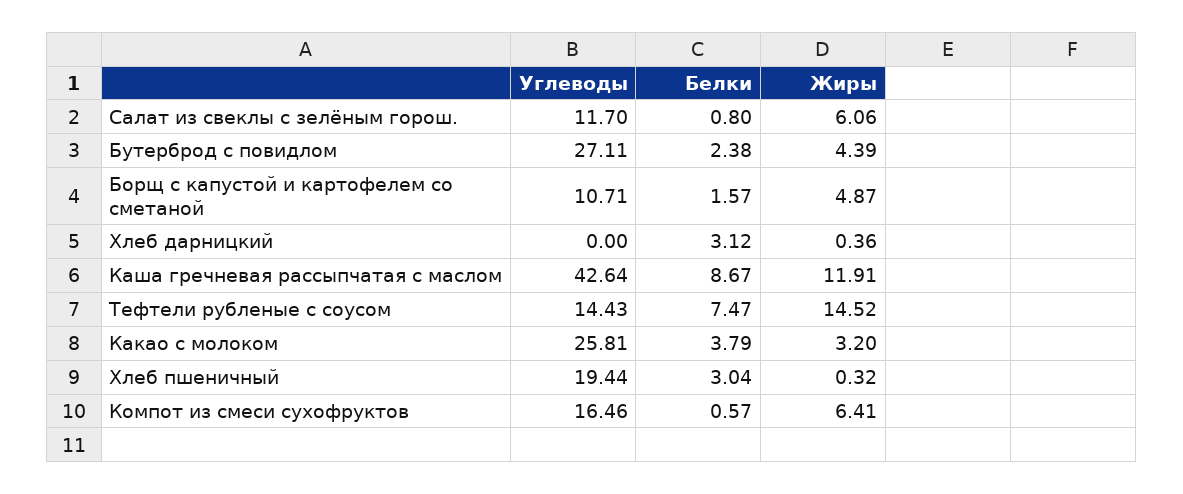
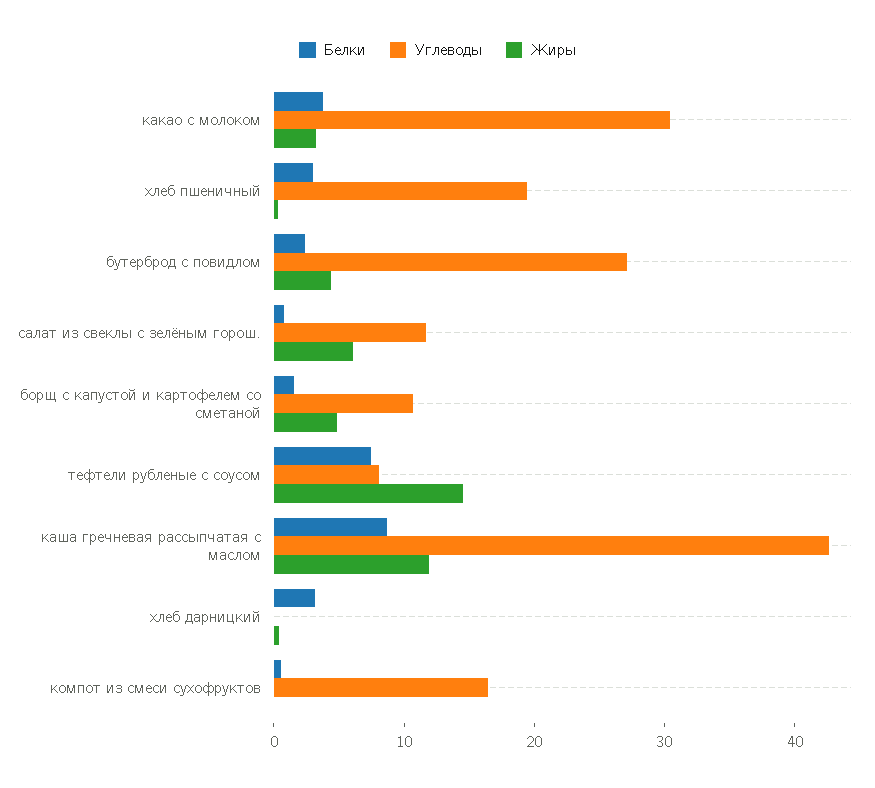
Углеводы, Тефтели рубленые с соусом: 14.43 -> 8
Углеводы, Какао с молоком: 25.81 -> 30
Жиры, Компот из смеси сухофруктов: 6.41 -> 0

